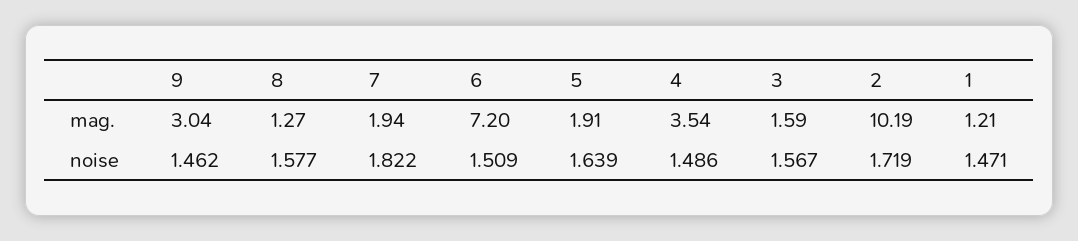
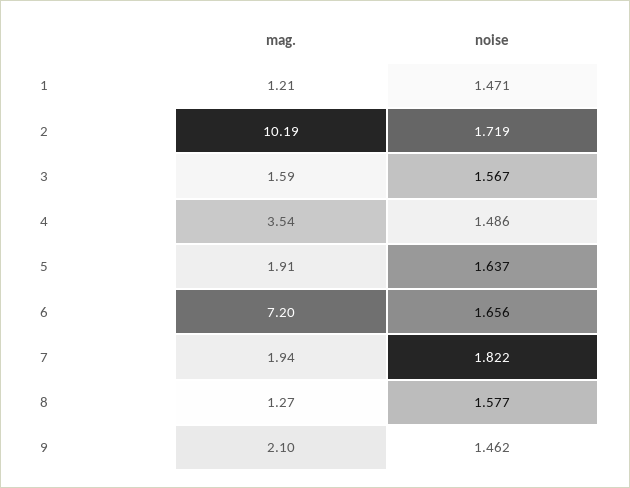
9, mag.: 3.04 -> 2.1
6, noise: 1.509 -> 1.656
5, noise: 1.639 -> 1.637

